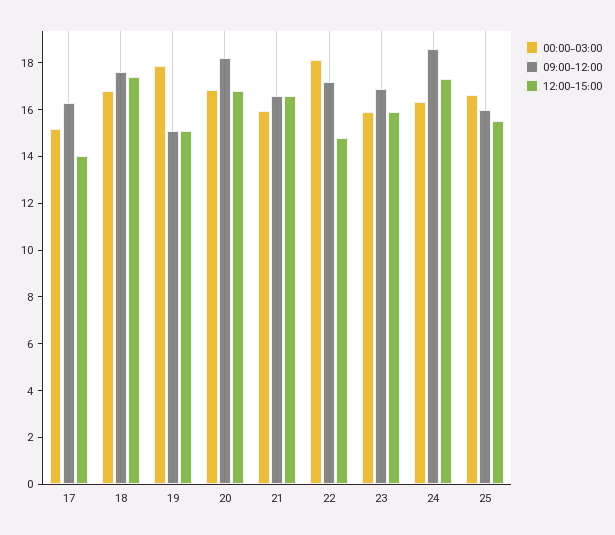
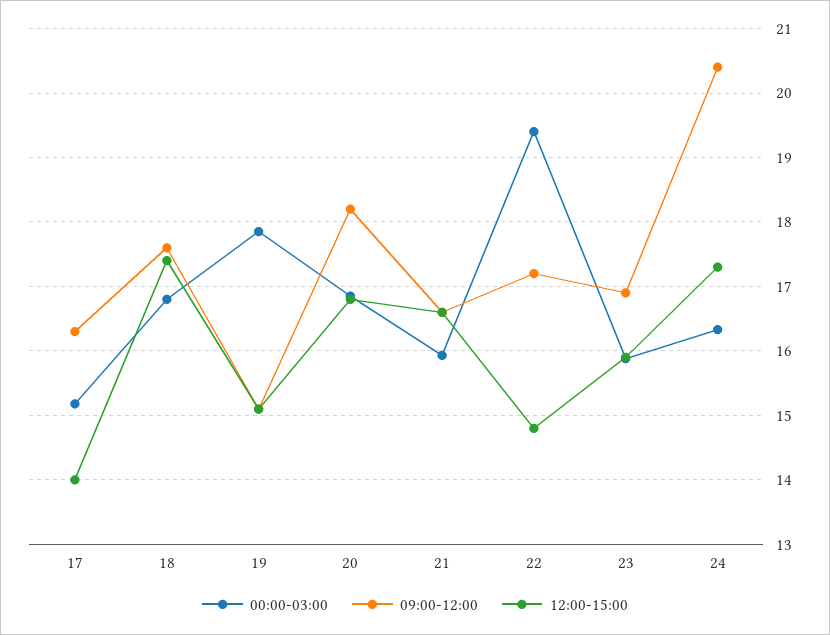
00:00-03:00, 22: 18 -> 19.4
09:00-12:00, 24: 18.5 -> 20.4
00:00-03:00, 25: 16.5 -> none
09:00-12:00, 25: 16 -> none
12:00-15:00, 25: 15.5 -> none

